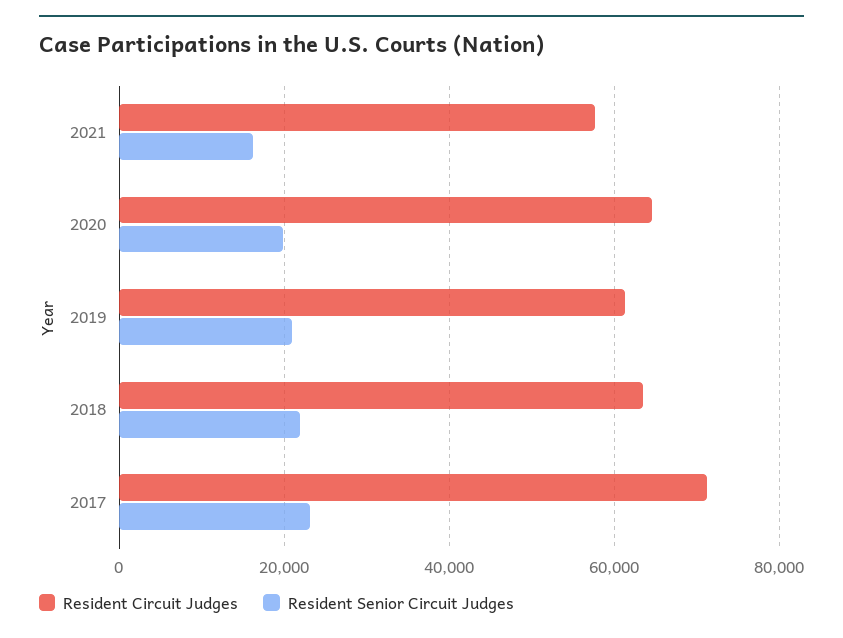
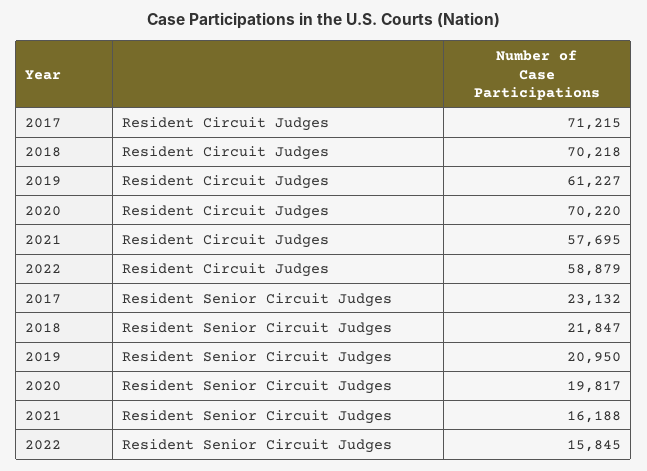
Resident Circuit Judges, 2020: 64000 -> 70220
Resident Circuit Judges, 2018: 64000 -> 70218
Resident Circuit Judges, 2022: none -> 58879
Resident Senior Circuit Judges, 2022: none -> 15845

